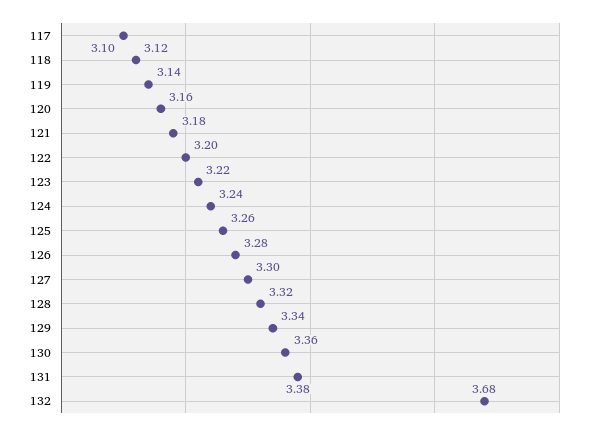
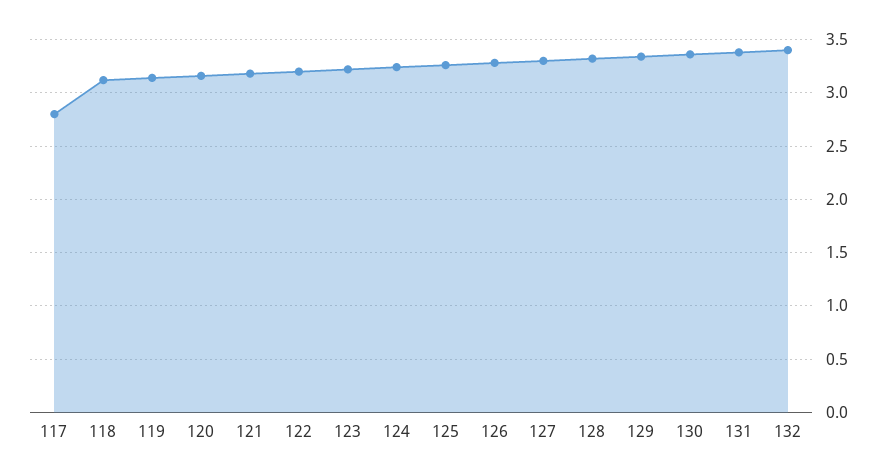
117: 3.1 -> 2.8
132: 3.68 -> 3.4

